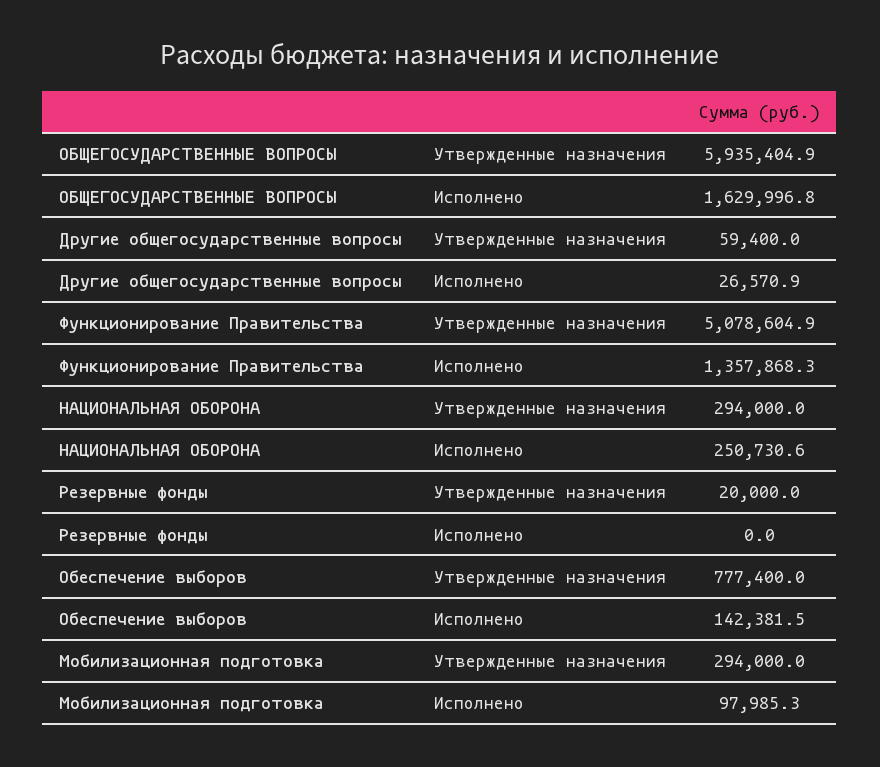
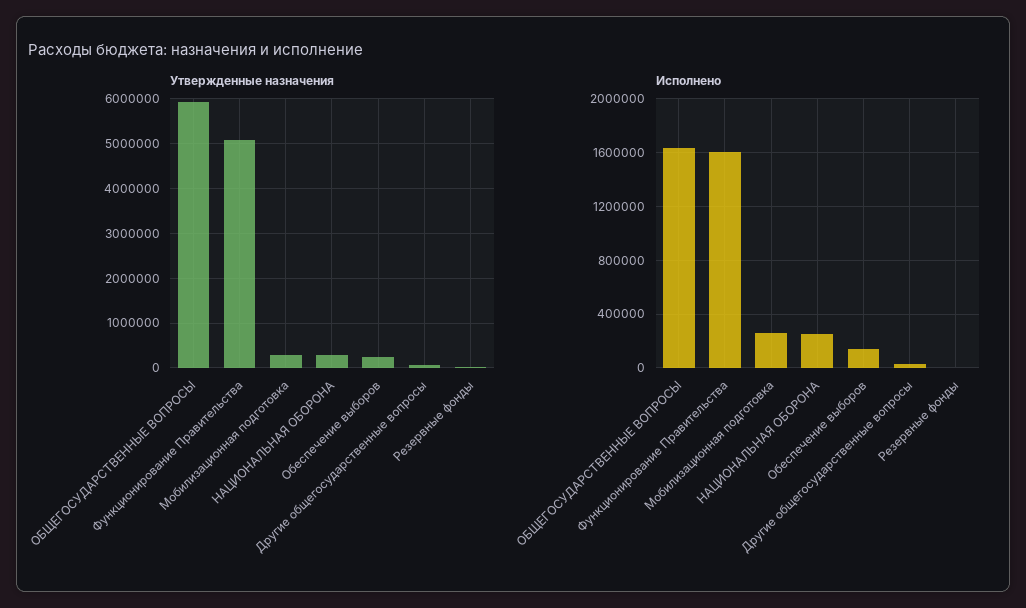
Исполнено, Функционирование Правительства: 1357868.3 -> 1600000
Утвержденные назначения, Обеспечение выборов: 777400 -> 200000
Исполнено, Мобилизационная подготовка: 97985.3 -> 250000

